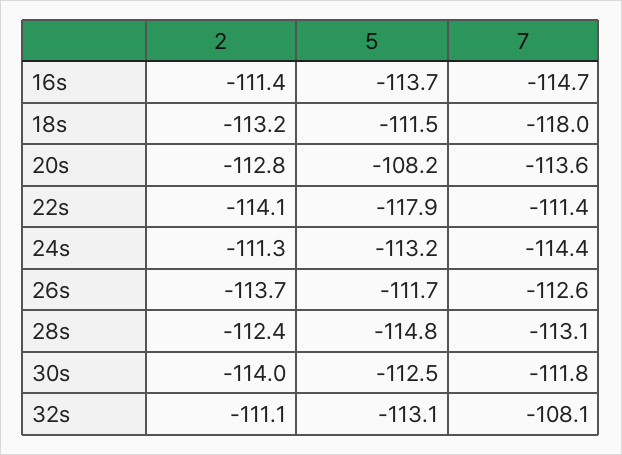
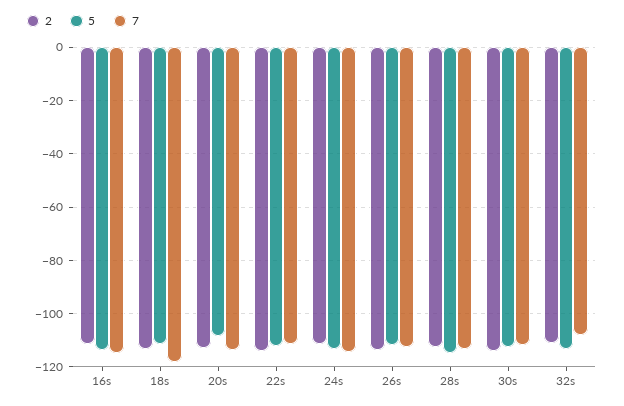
5, 22s: -117.9 -> -112.5

